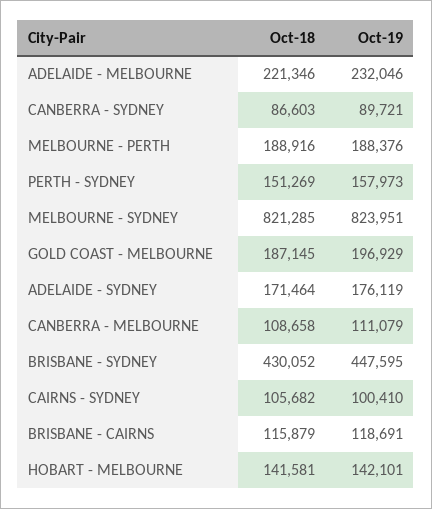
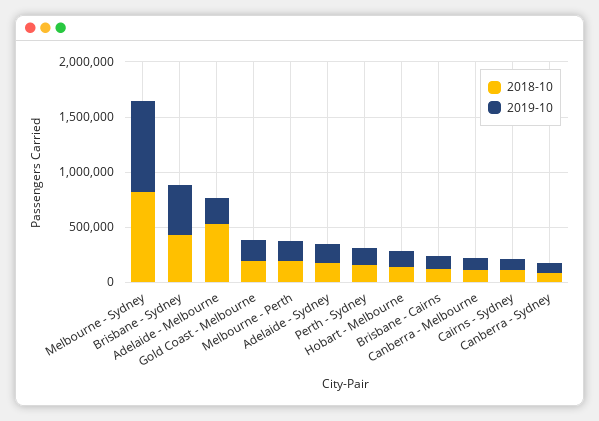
Oct-18, ADELAIDE - MELBOURNE: 221346 -> 500000

